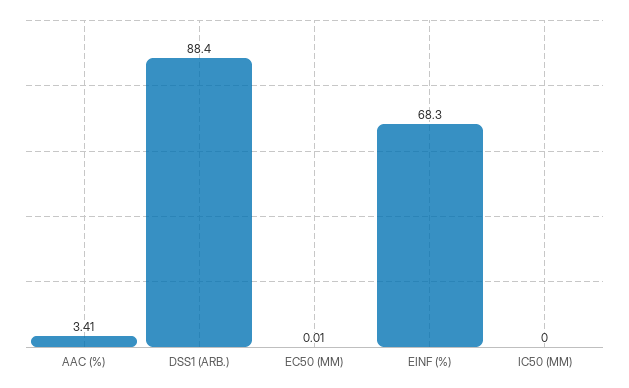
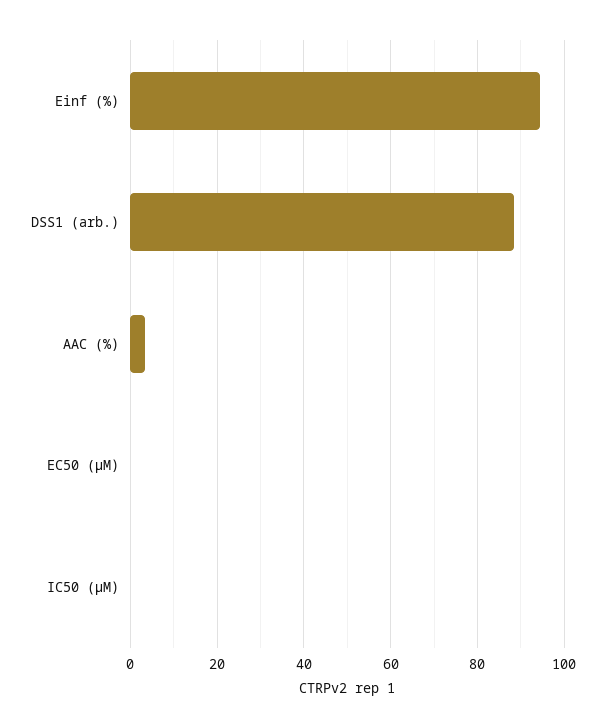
EINF (%): 68.3 -> 94

